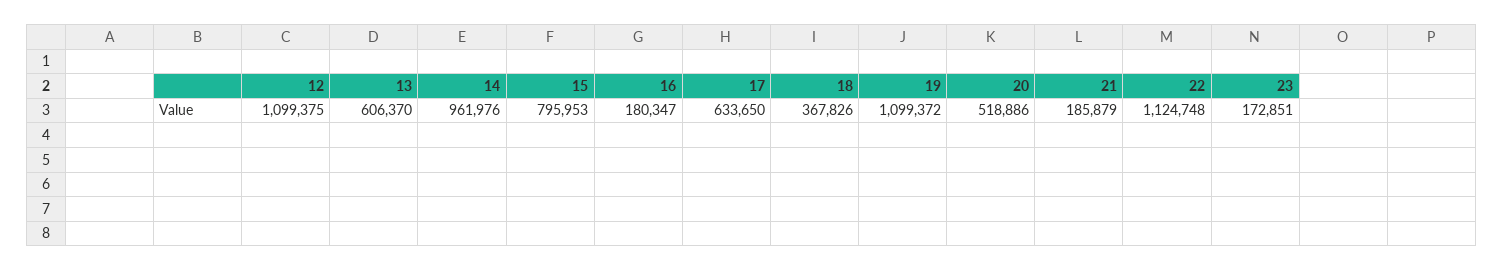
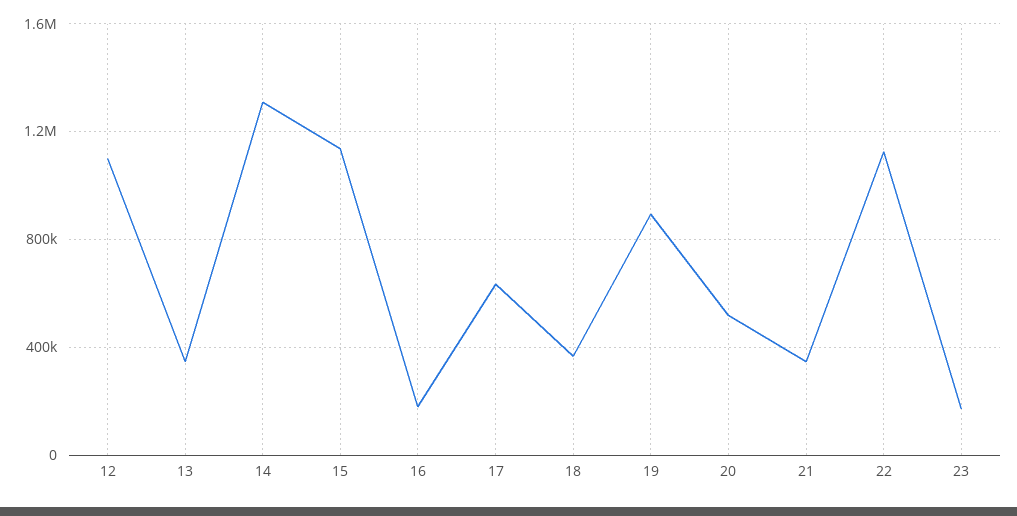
13: 606370 -> 350000
14: 961976 -> 1300000
15: 795953 -> 1150000
19: 1099372 -> 900000
21: 185879 -> 350000

